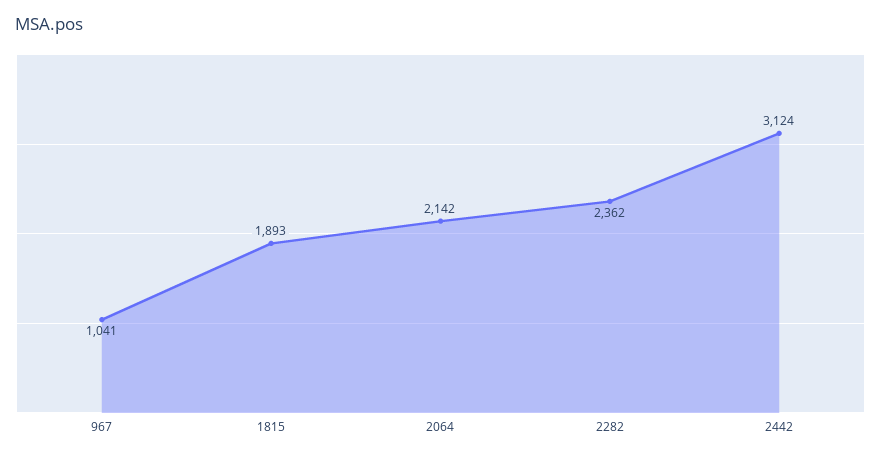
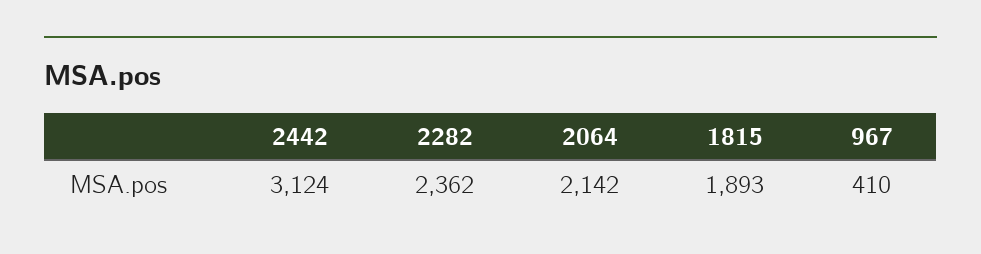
967: 1041 -> 410

